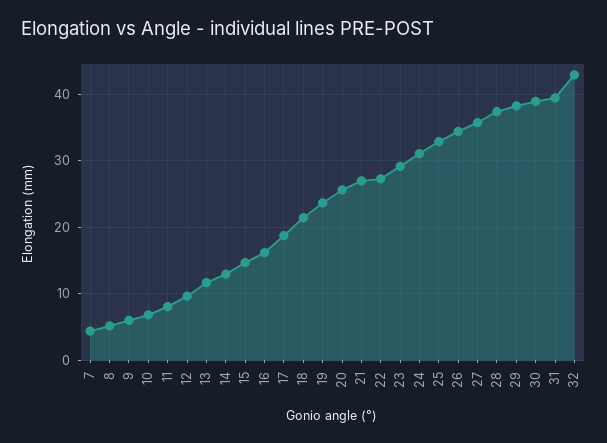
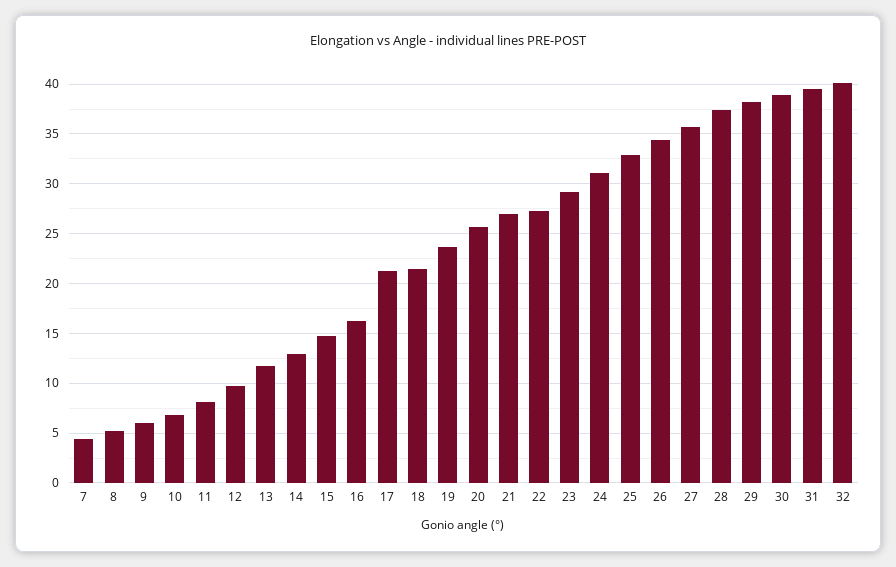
17: 19 -> 21
32: 43 -> 40

